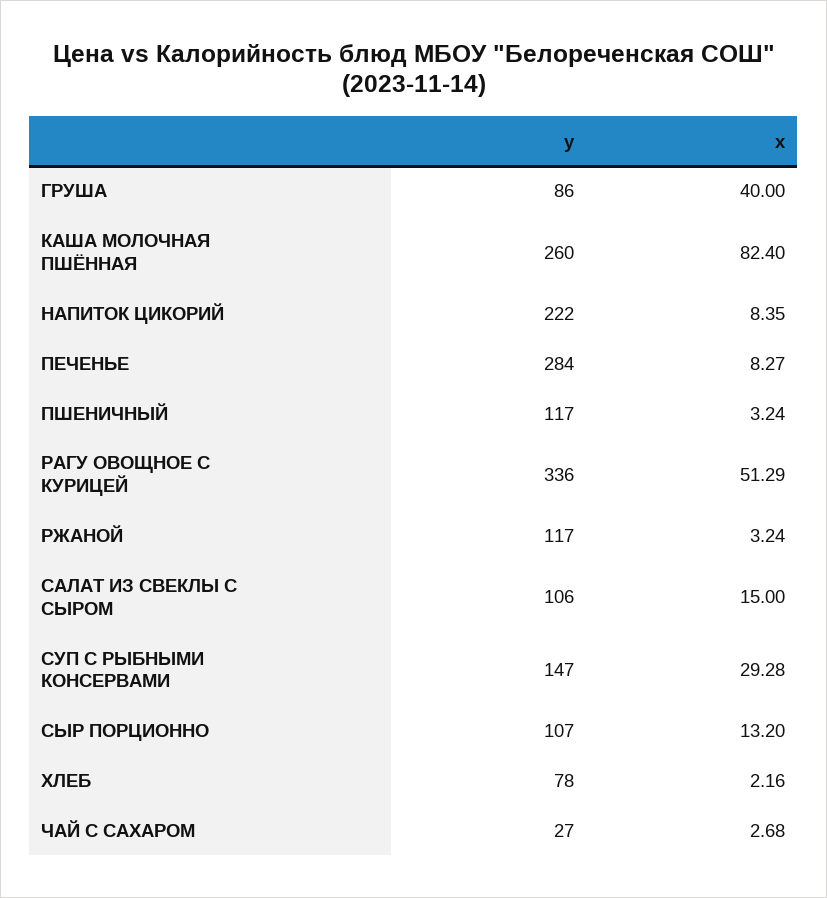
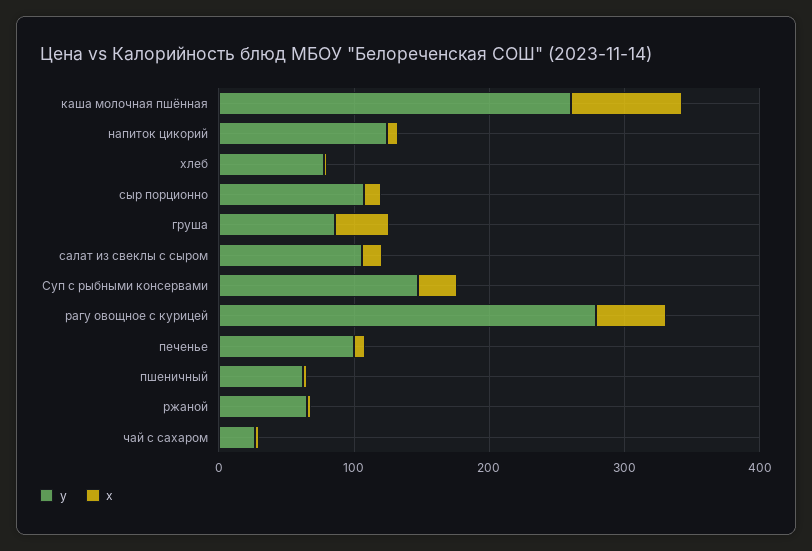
y, НАПИТОК ЦИКОРИЙ: 222 -> 120
y, ПЕЧЕНЬЕ: 284 -> 100
y, ПШЕНИЧНЫЙ: 117 -> 60
y, РАГУ ОВОЩНОЕ С КУРИЦЕЙ: 336 -> 280
y, РЖАНОЙ: 117 -> 60

